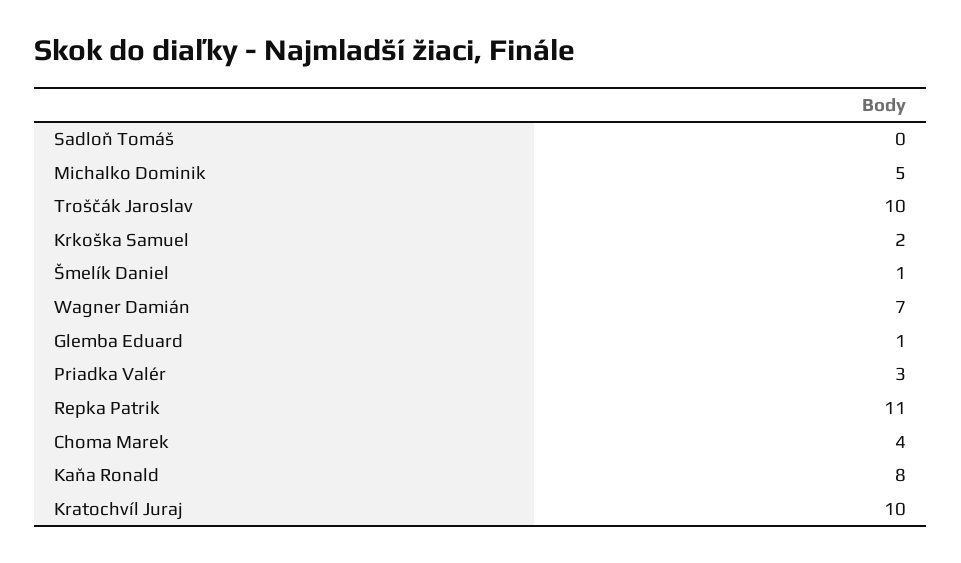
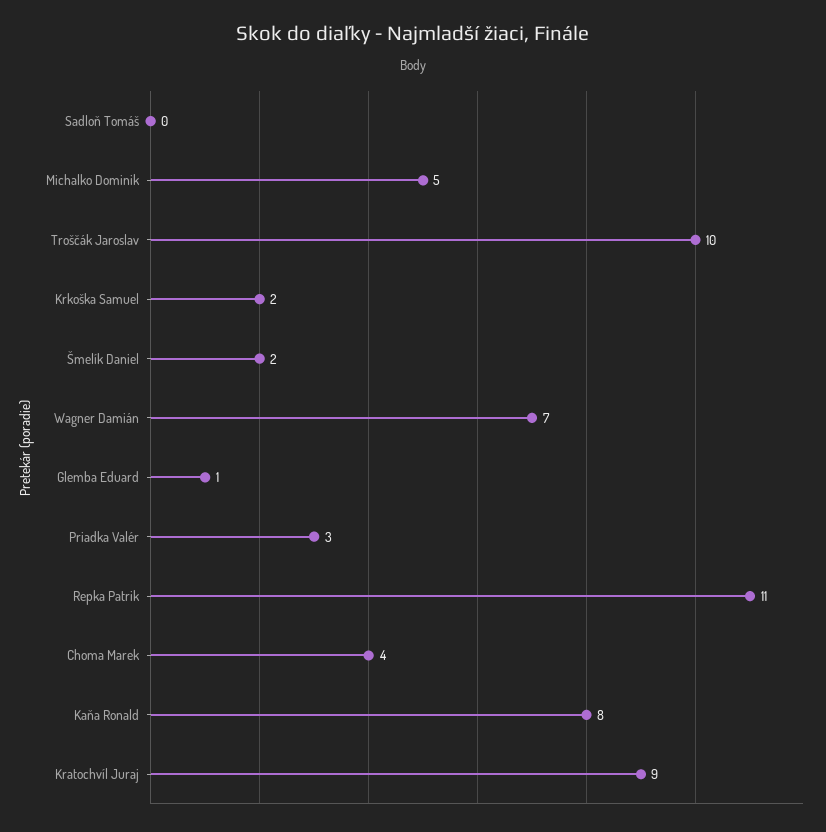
Šmelík Daniel: 1 -> 2
Kratochvíl Juraj: 10 -> 9

